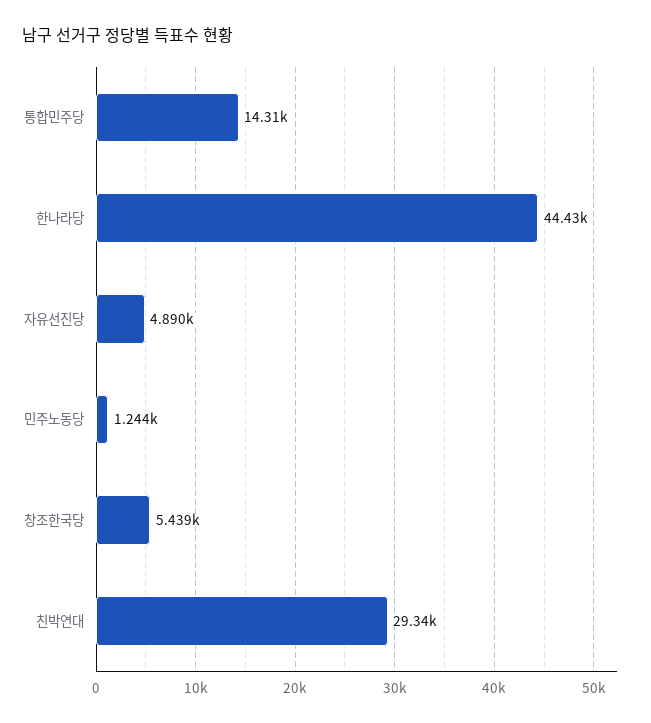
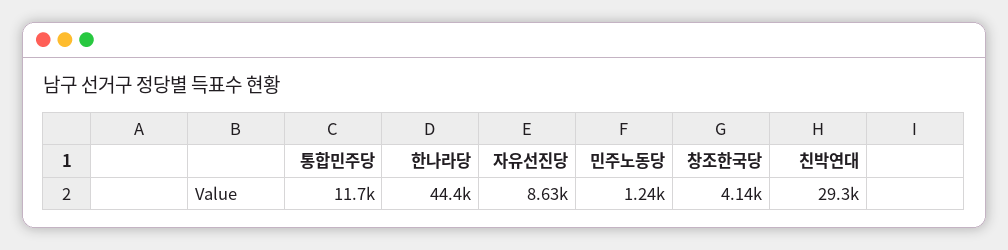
통합민주당: 14310 -> 11700
자유선진당: 4890 -> 8630
창조한국당: 5439 -> 4140

